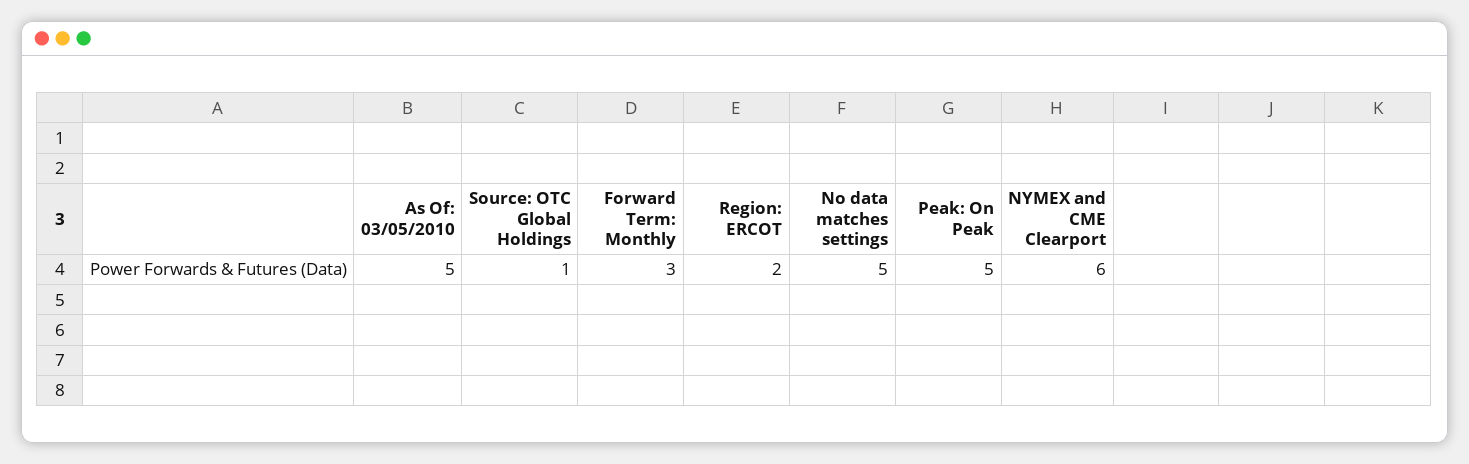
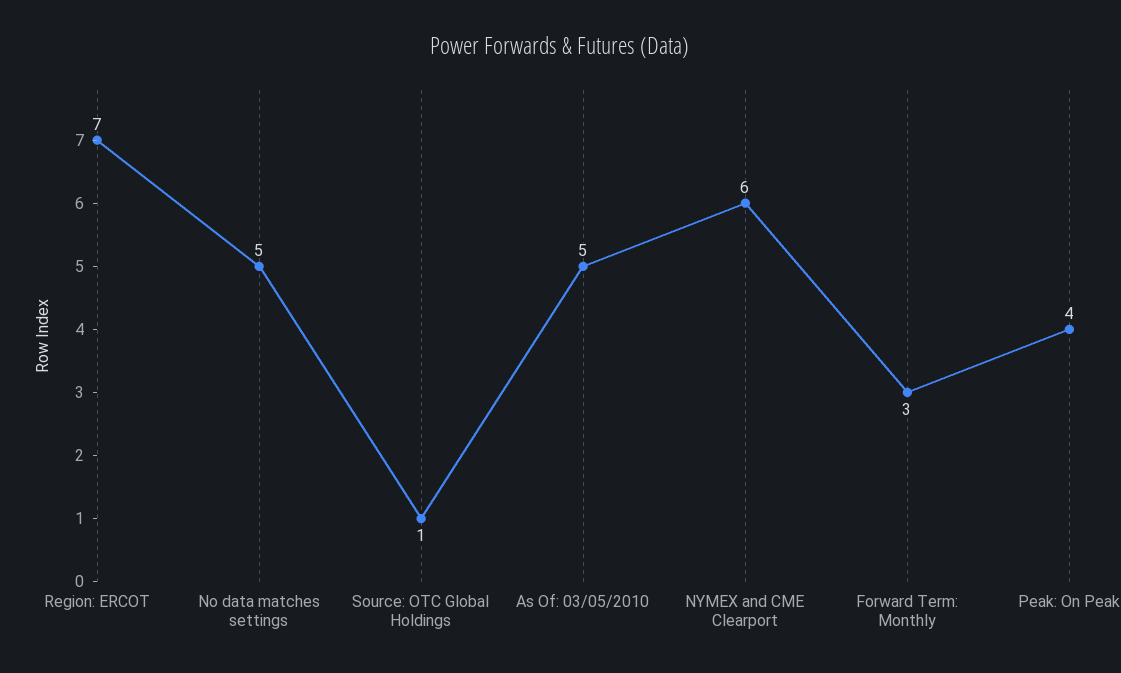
Region: ERCOT: 2 -> 7
Peak: On Peak: 5 -> 4

